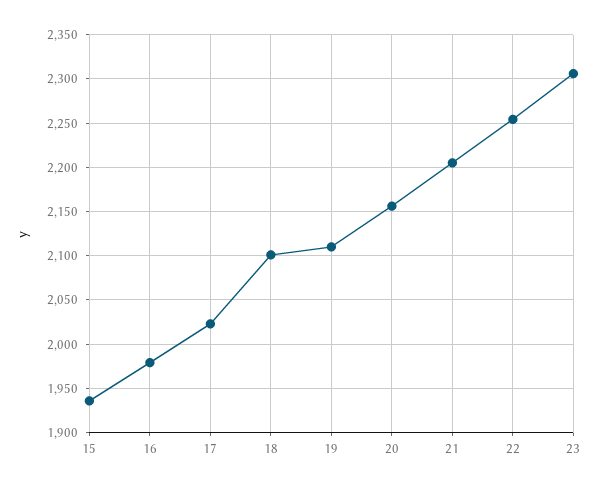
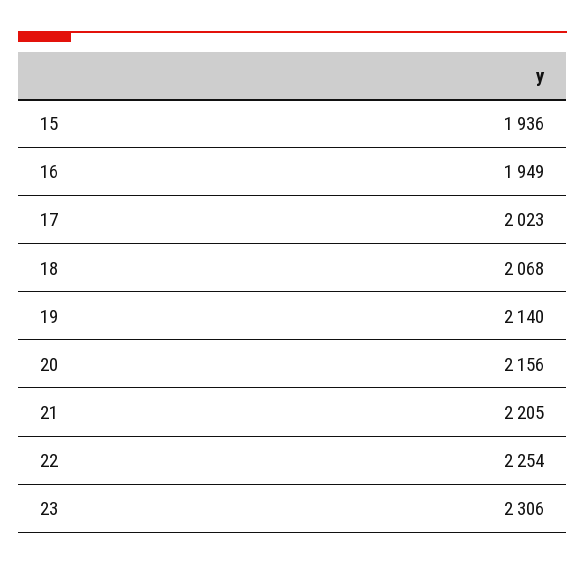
16: 1980 -> 1949
18: 2100 -> 2068
19: 2110 -> 2140

